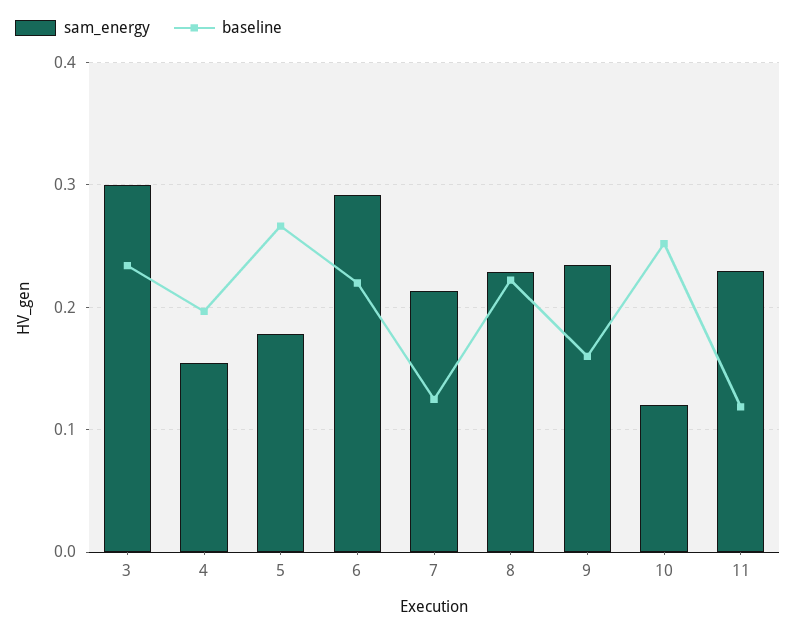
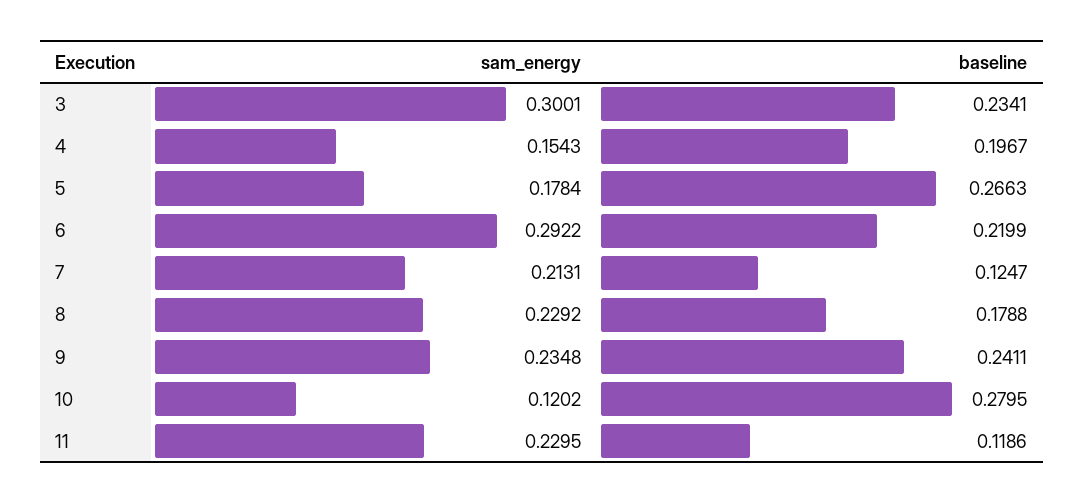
baseline, 8: 0.22 -> 0.1788
baseline, 9: 0.16 -> 0.2411
baseline, 10: 0.25 -> 0.2795

